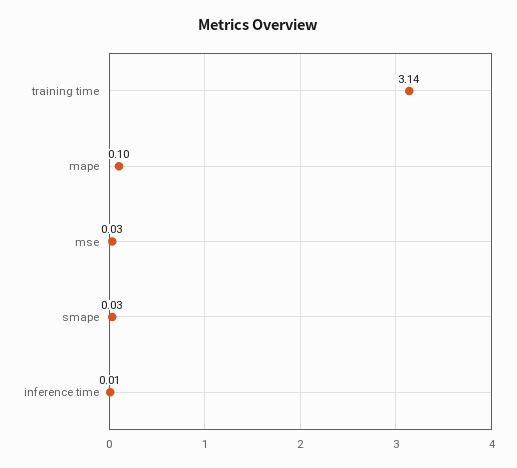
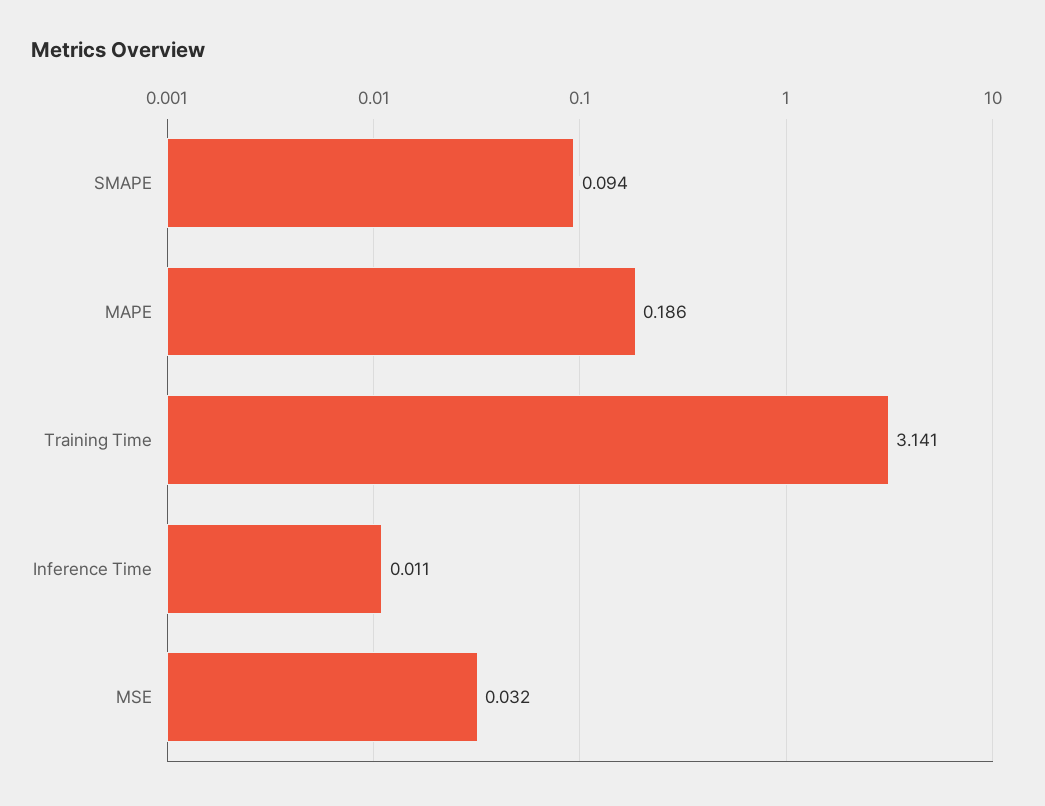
mape: 0.1 -> 0.186
smape: 0.03 -> 0.094

